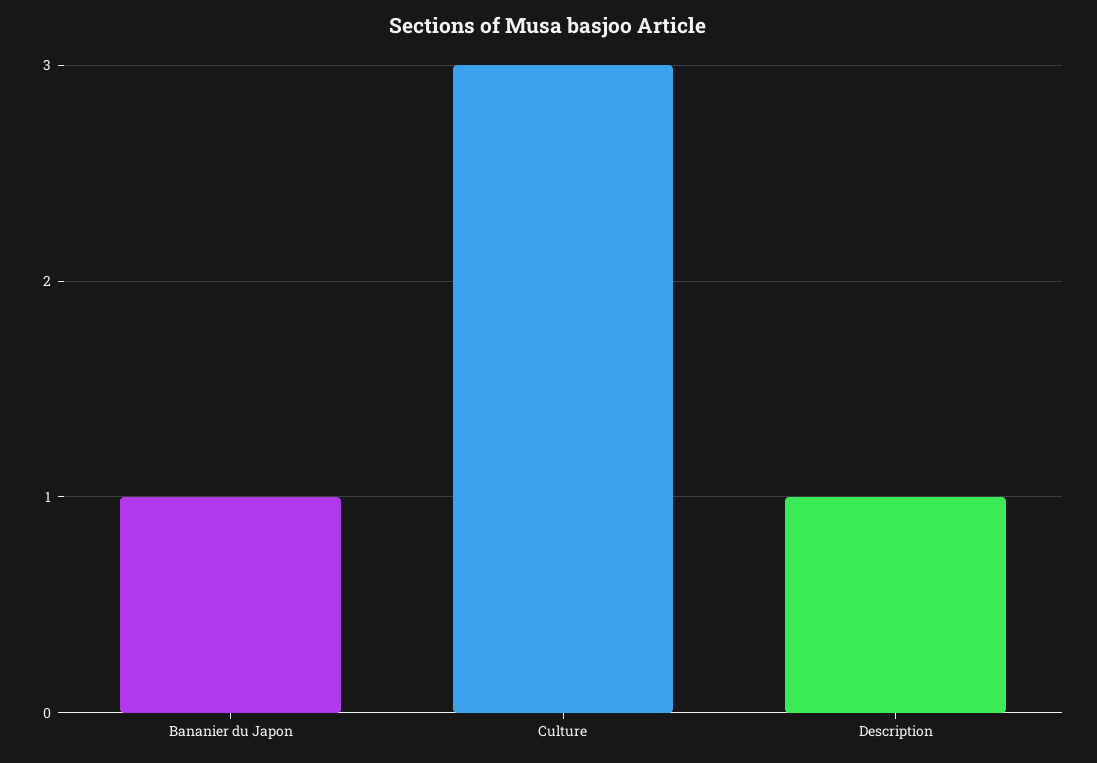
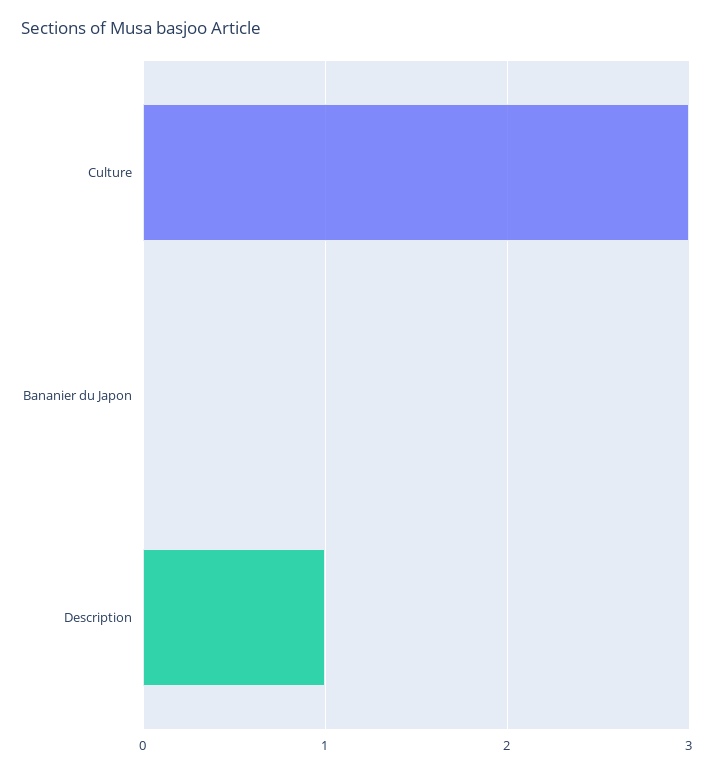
Bananier du Japon: 1 -> 0

